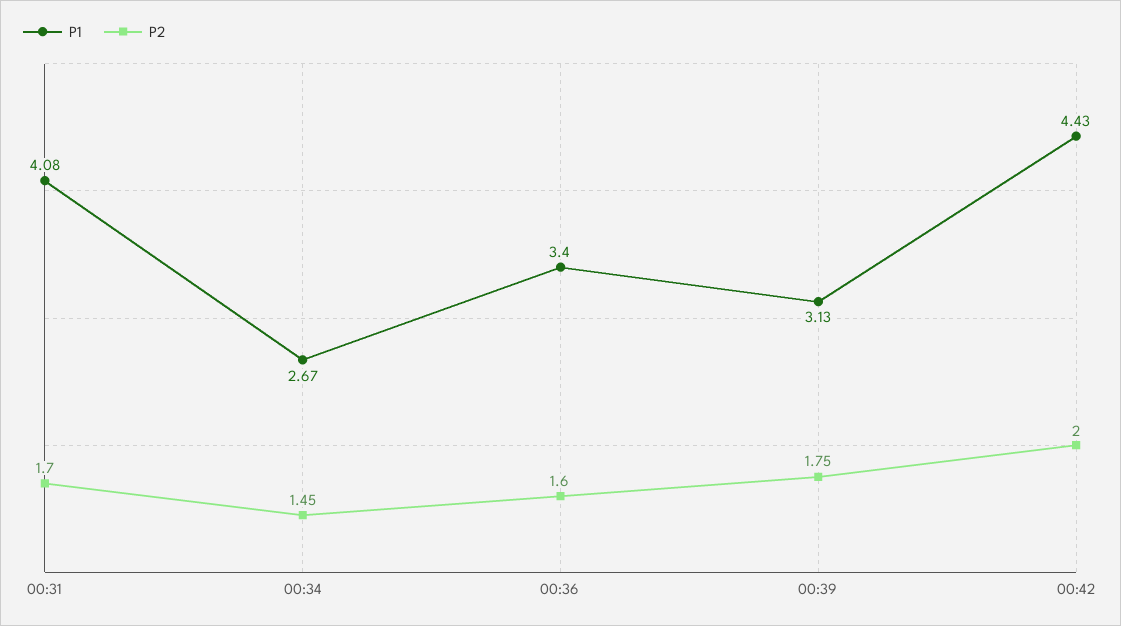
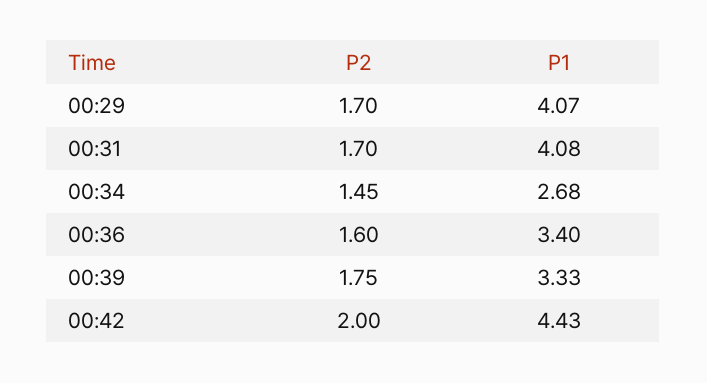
P1, 00:34: 2.67 -> 2.68
P1, 00:39: 3.13 -> 3.33
P2, 00:29: none -> 1.7
P1, 00:29: none -> 4.07

